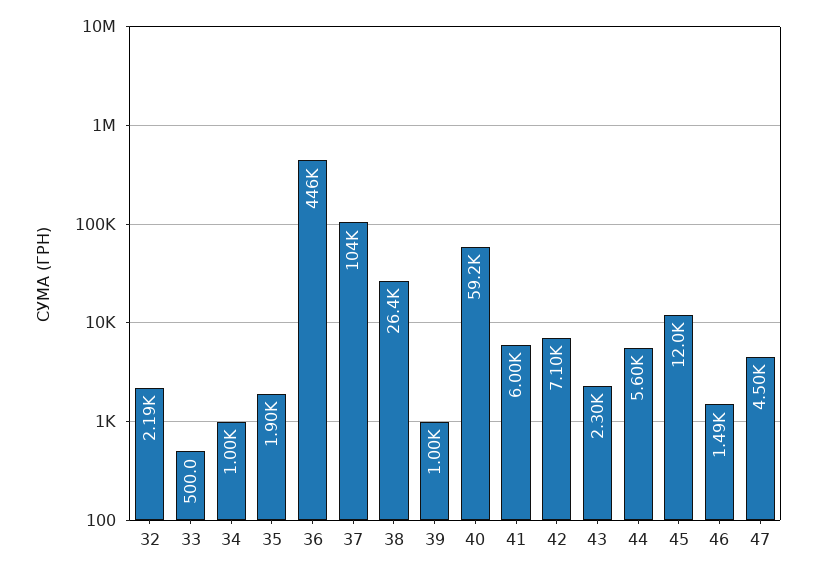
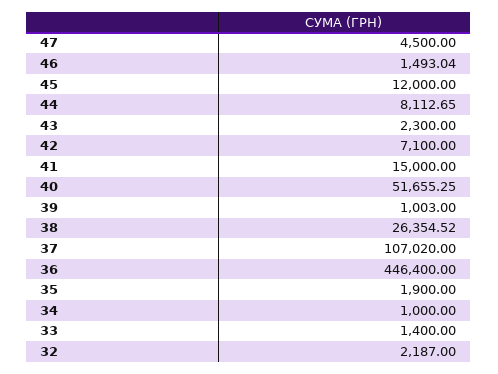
33: 500 -> 1400
37: 104000 -> 107020
40: 59200 -> 51655.25
41: 6000 -> 15000
44: 5600 -> 8112.65

